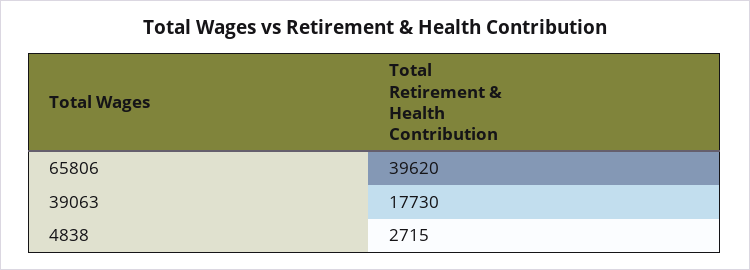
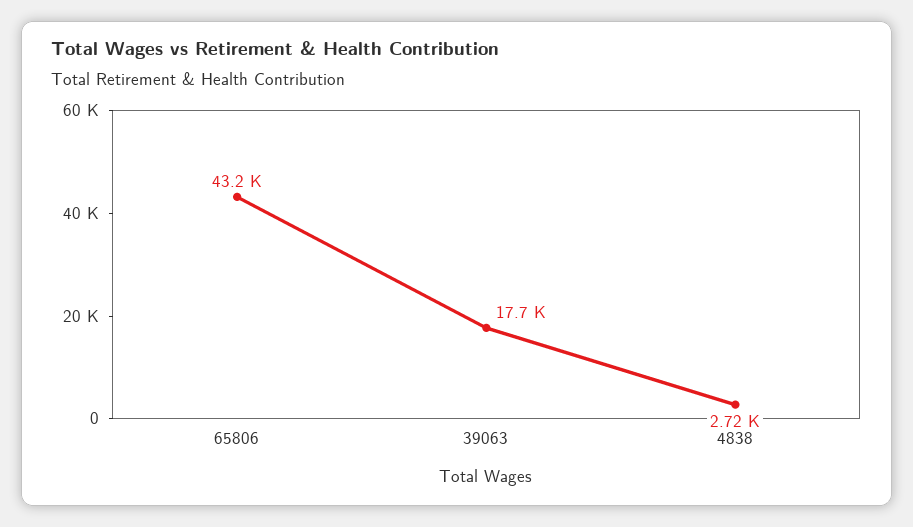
65806: 39620 -> 43200

